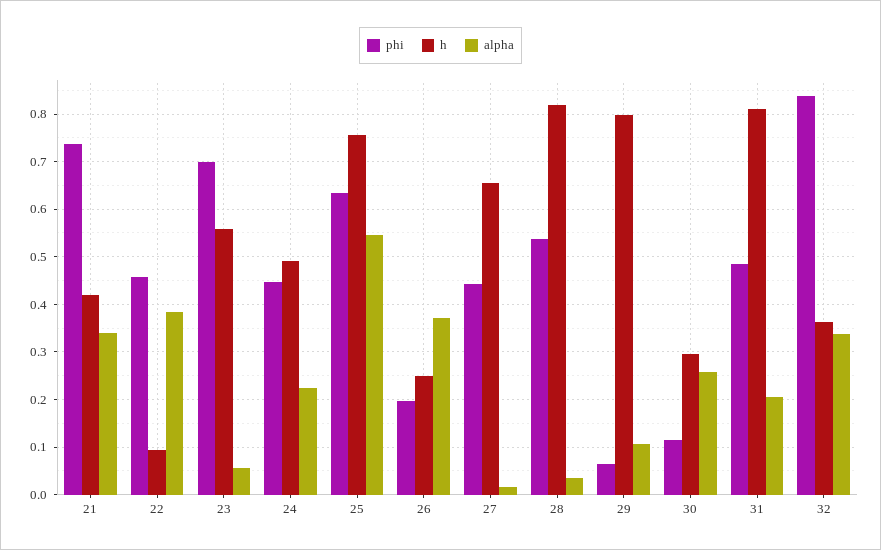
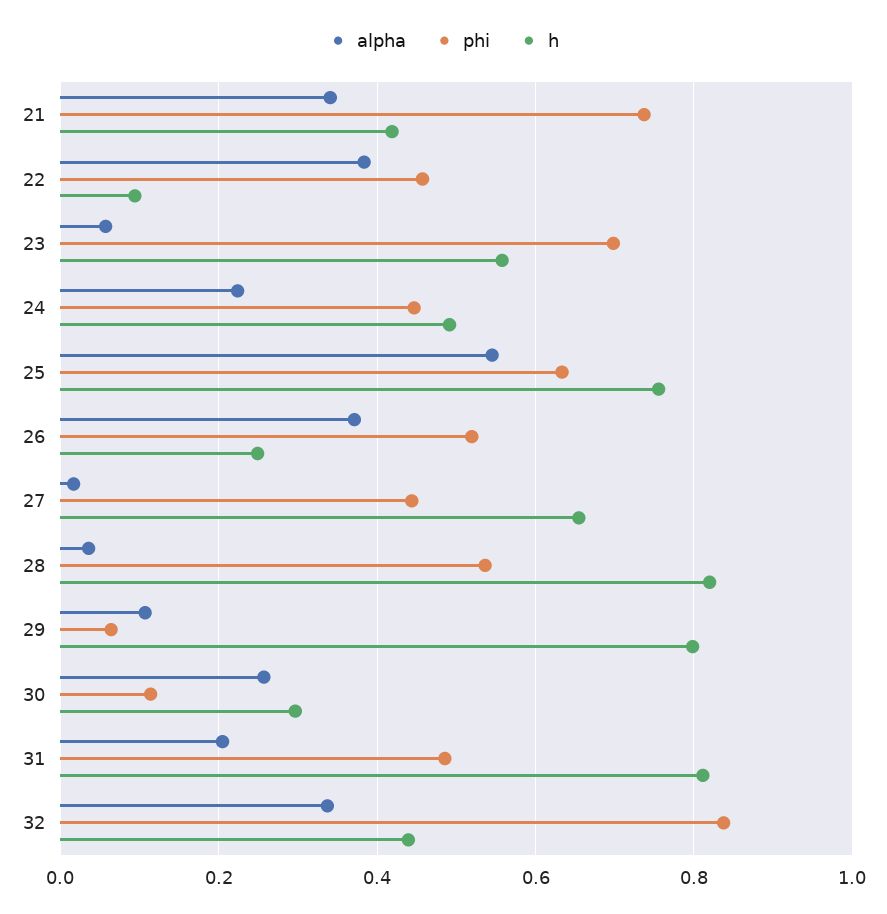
phi, 26: 0.2 -> 0.52
h, 32: 0.36 -> 0.44

